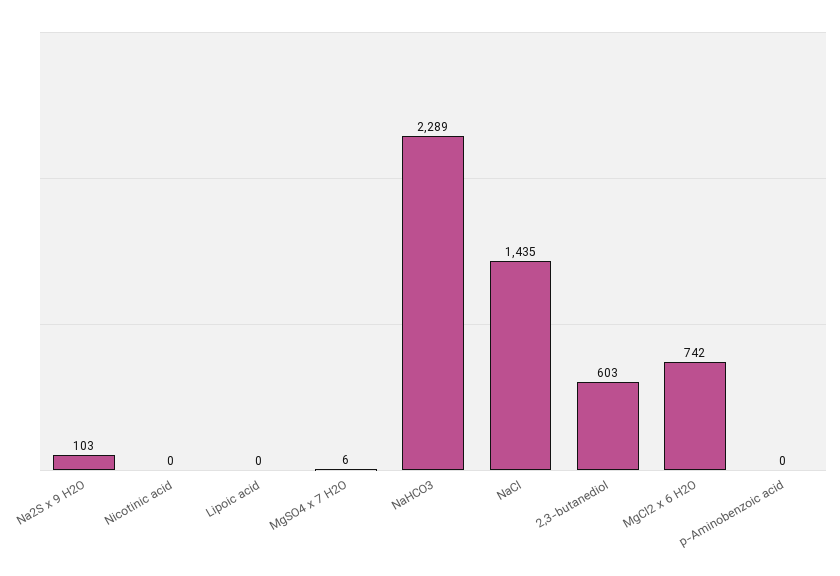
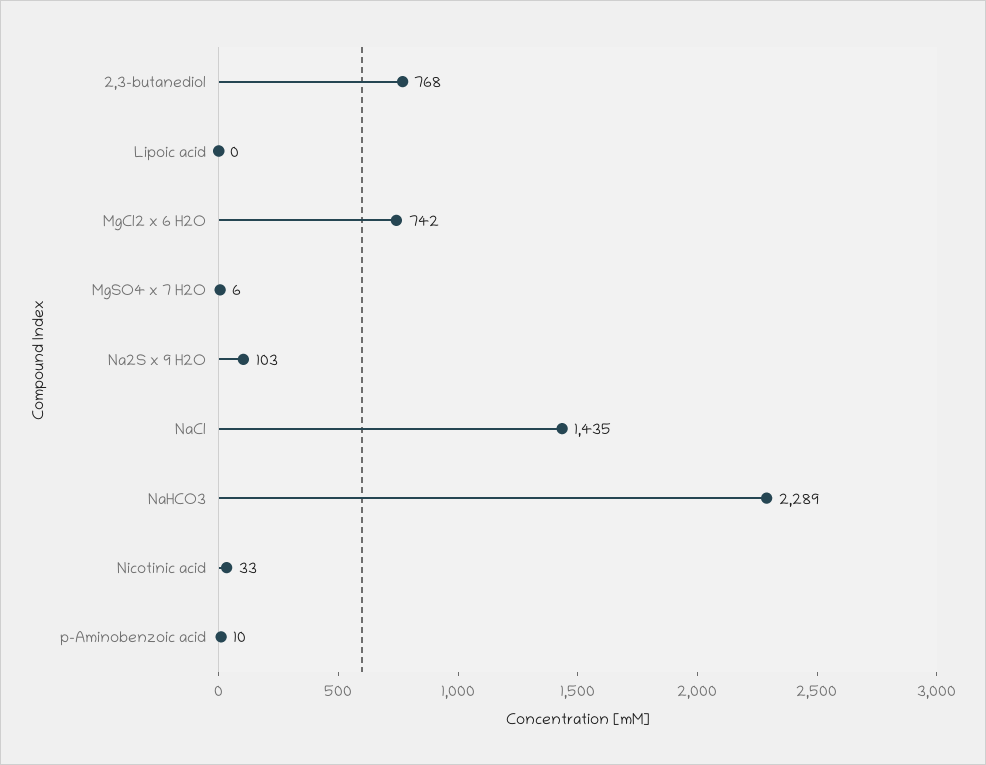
Nicotinic acid: 0 -> 33
2,3-butanediol: 603 -> 768
p-Aminobenzoic acid: 0 -> 10

